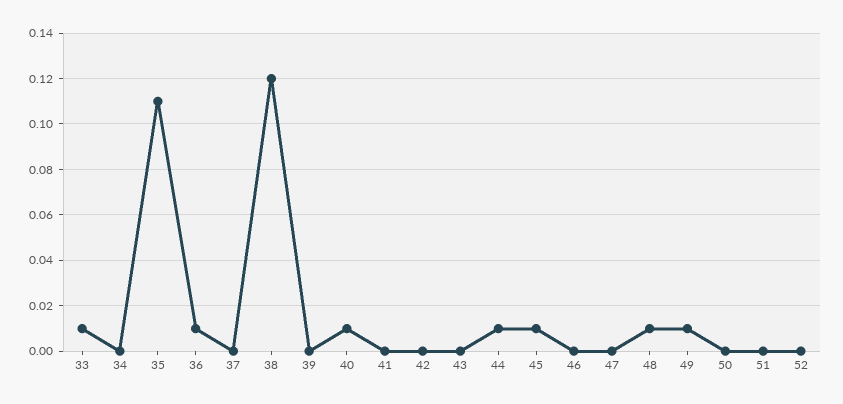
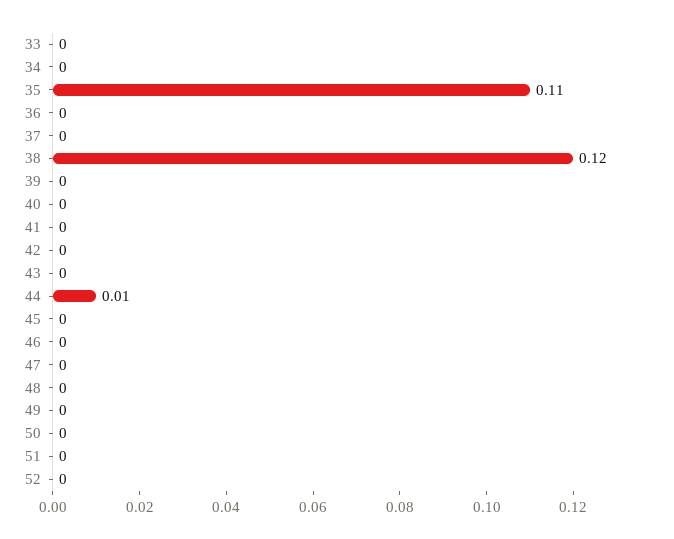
33: 0.01 -> 0
36: 0.01 -> 0
40: 0.01 -> 0
45: 0.01 -> 0
48: 0.01 -> 0
49: 0.01 -> 0

